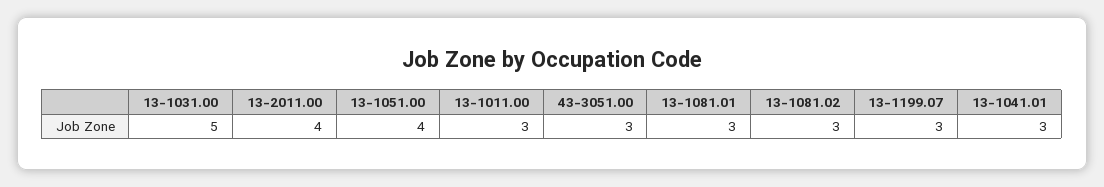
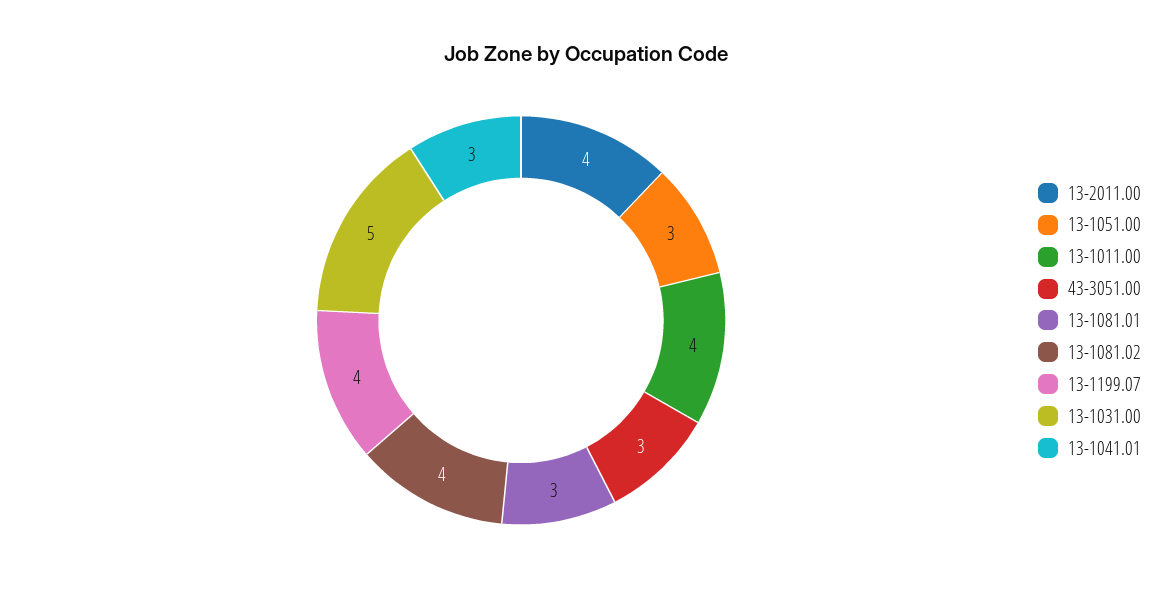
13-1051.00: 4 -> 3
13-1011.00: 3 -> 4
13-1081.02: 3 -> 4
13-1199.07: 3 -> 4

